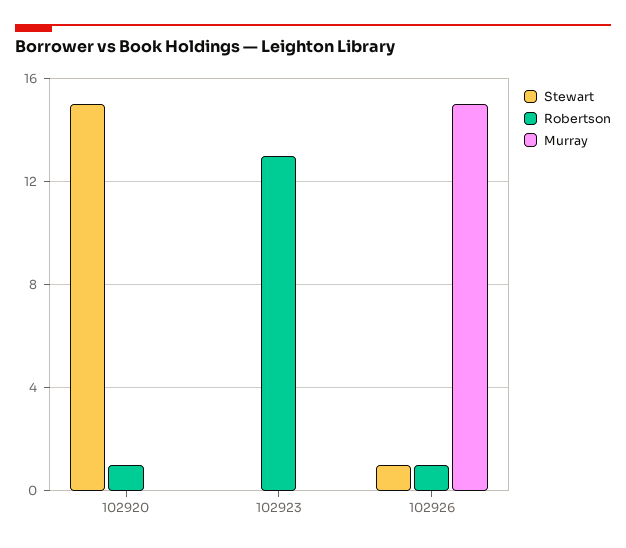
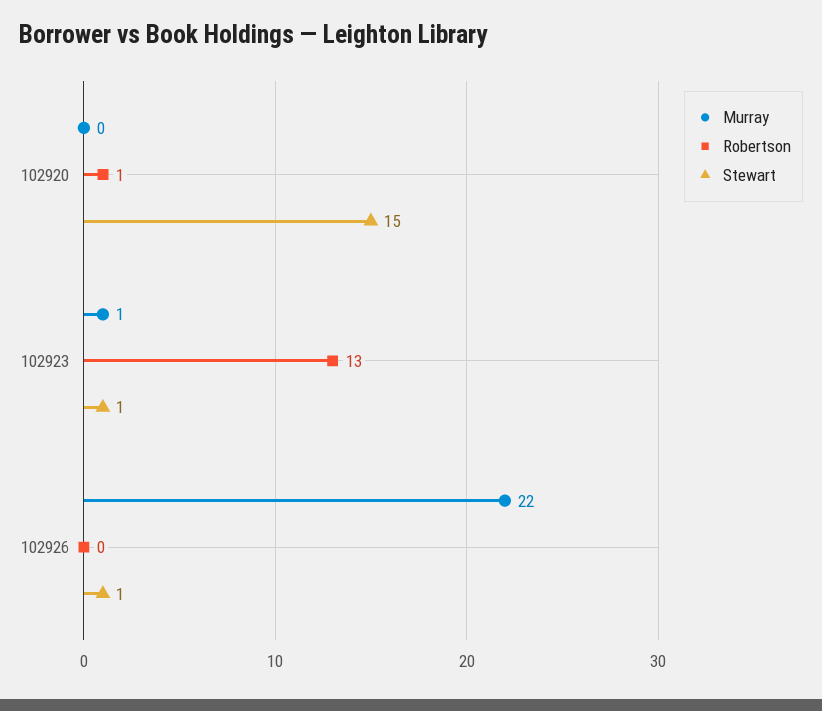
Stewart, 102923: 0 -> 1
Murray, 102923: 0 -> 1
Robertson, 102926: 1 -> 0
Murray, 102926: 15 -> 22

